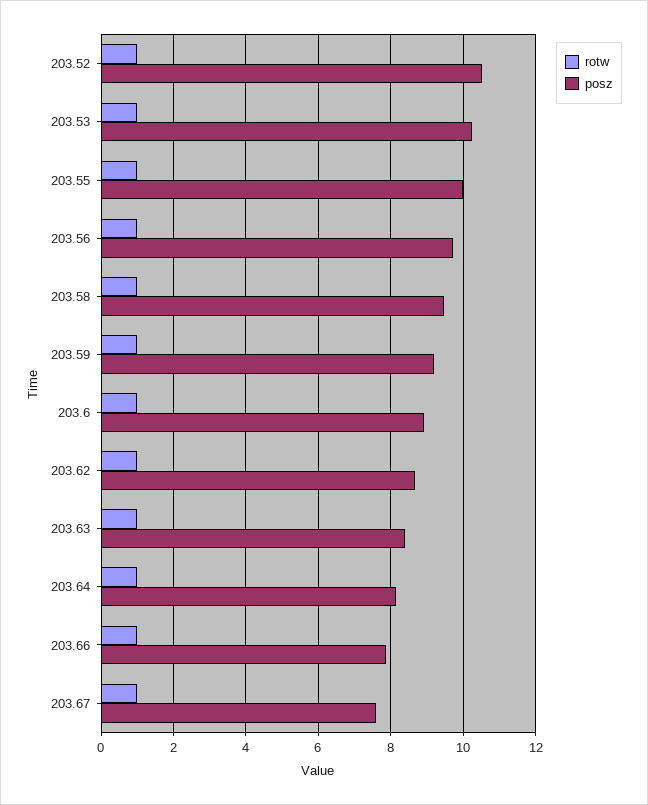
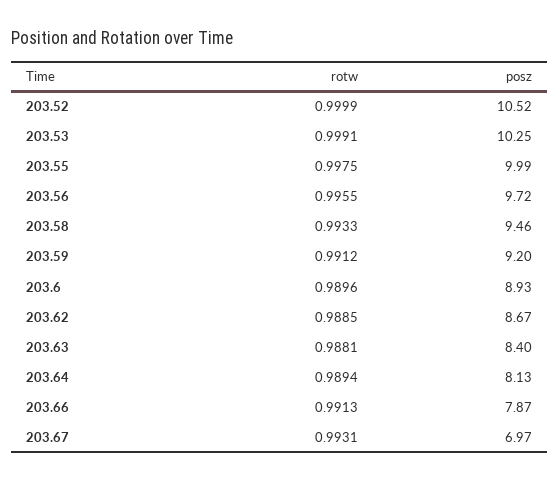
posz, 203.67: 7.6 -> 6.97

